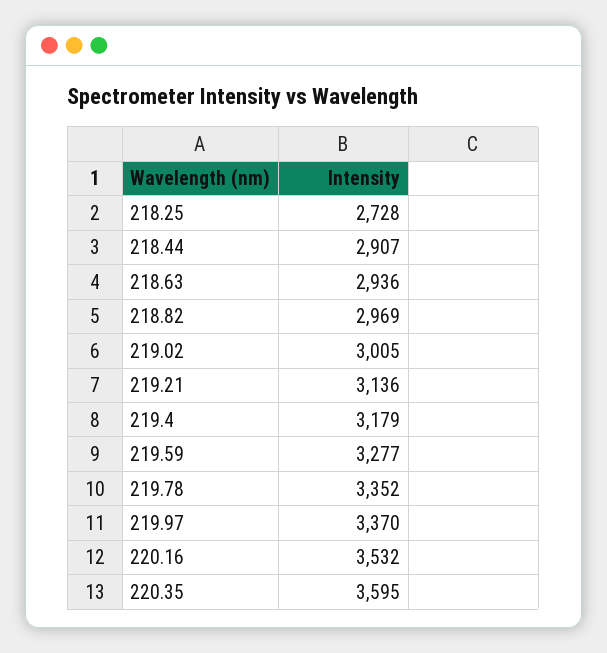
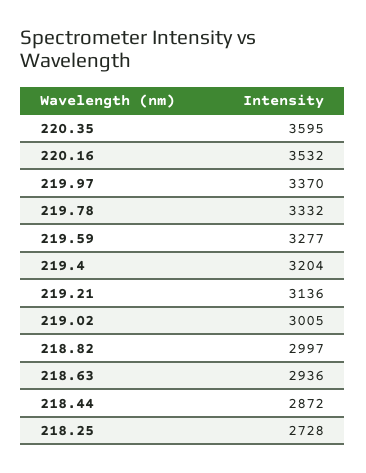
218.44: 2907 -> 2872
218.82: 2969 -> 2997
219.4: 3179 -> 3204
219.78: 3352 -> 3332

